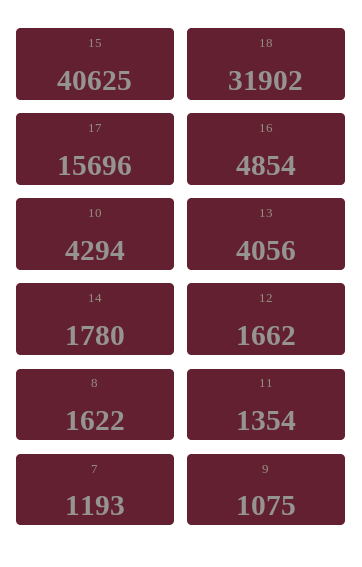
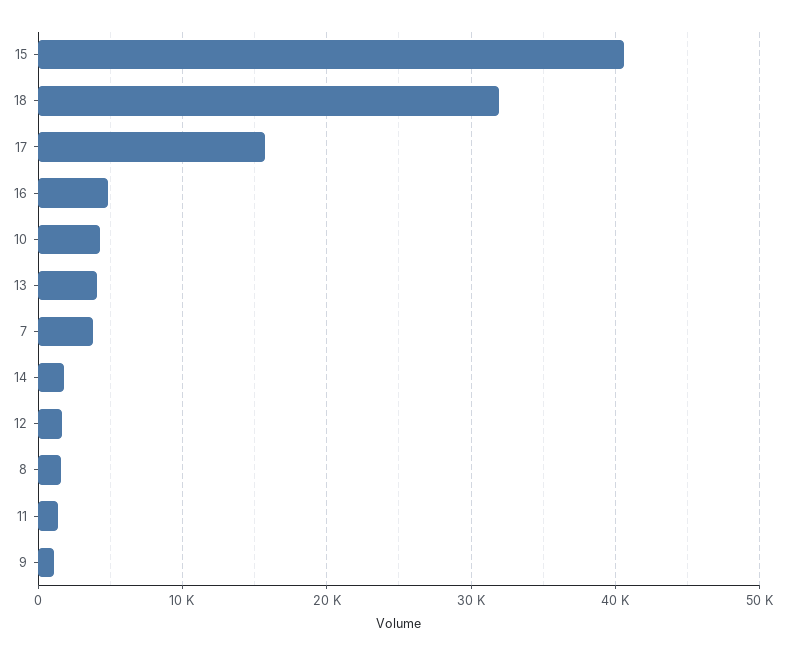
7: 1193 -> 4000

